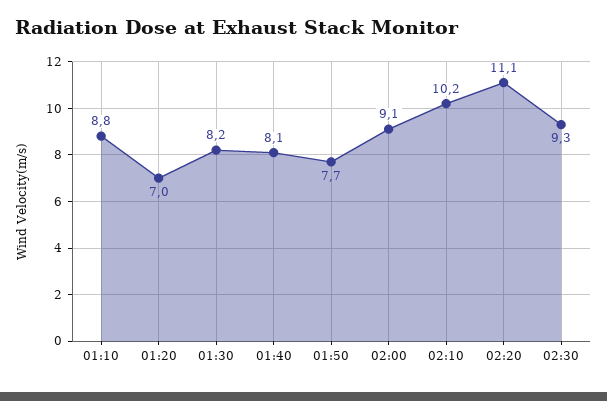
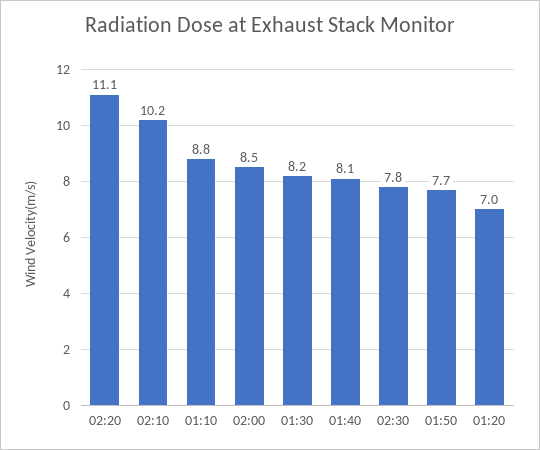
02:00: 9.1 -> 8.5
02:30: 9.3 -> 7.8

